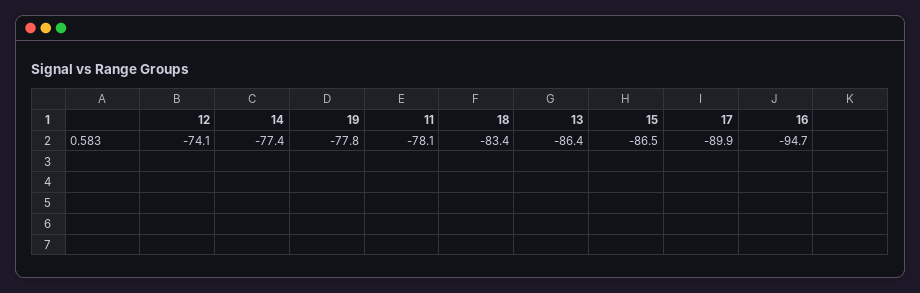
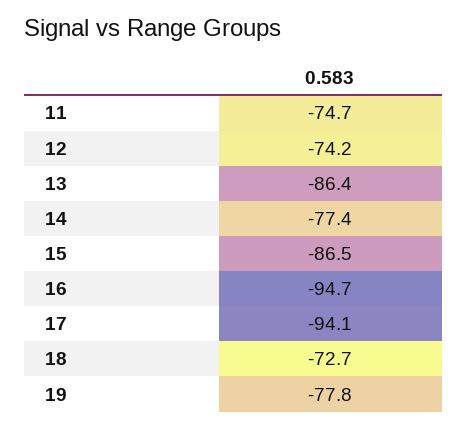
12: -74.1 -> -74.2
11: -78.1 -> -74.7
18: -83.4 -> -72.7
17: -89.9 -> -94.1

